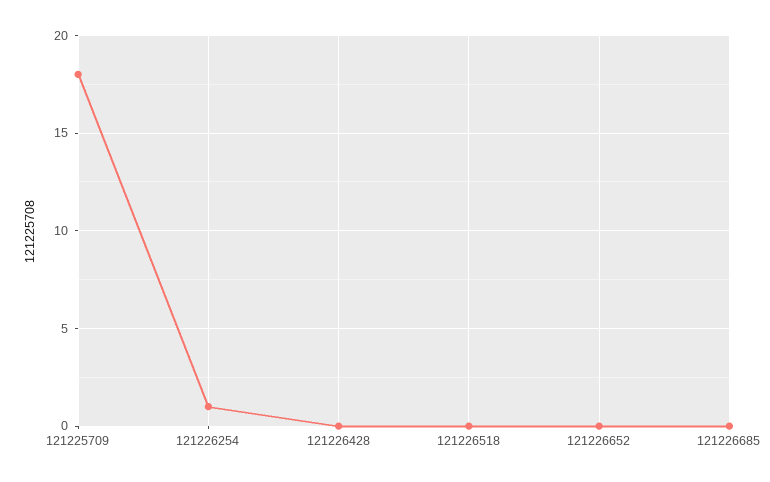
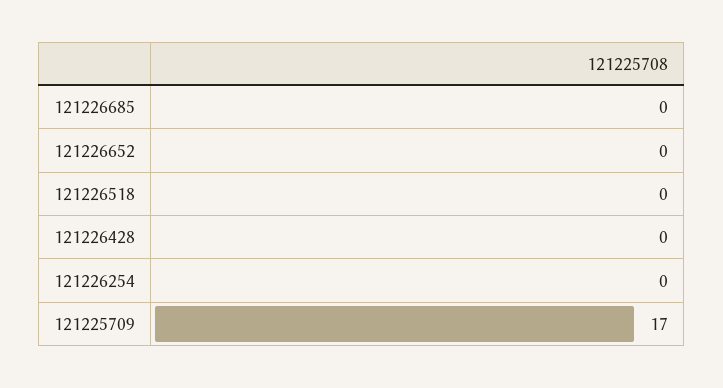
121225709: 18 -> 17
121226254: 1 -> 0

